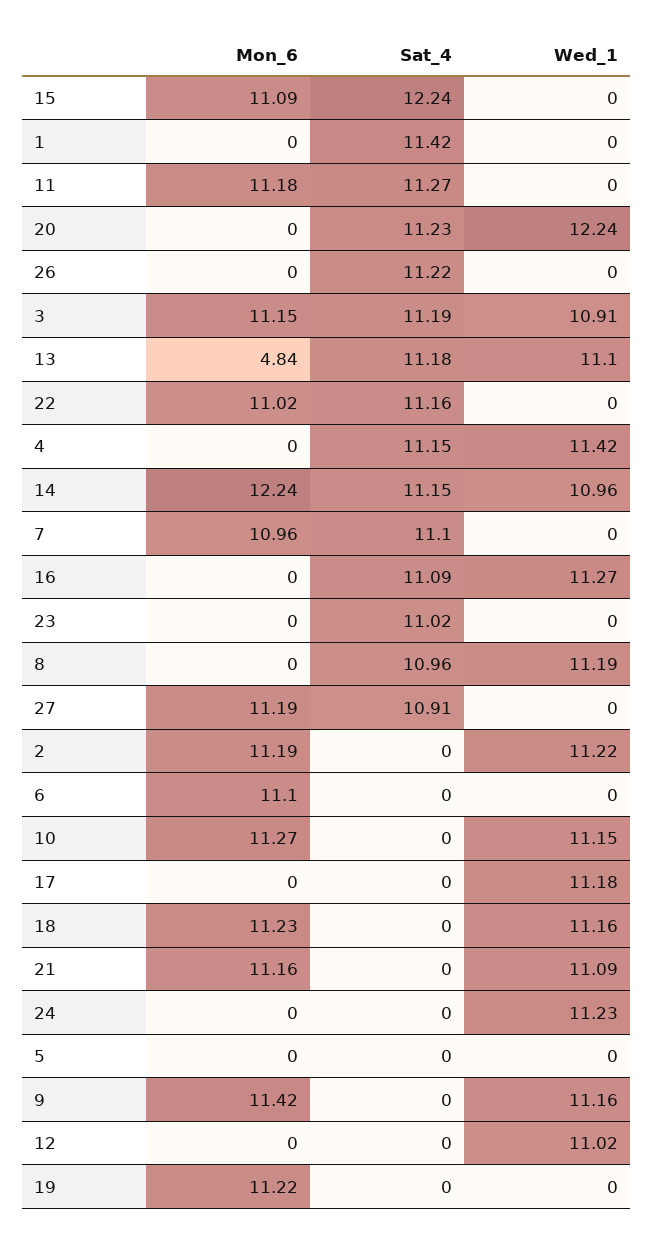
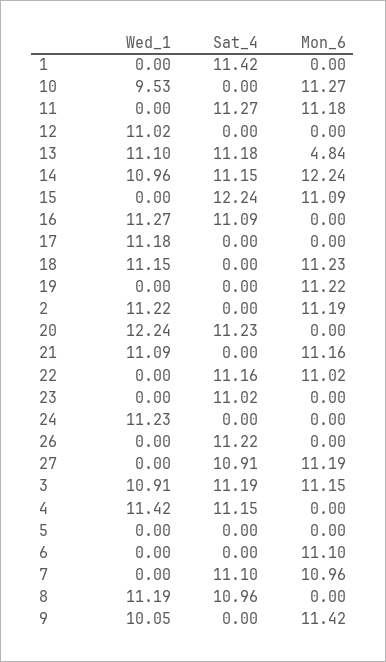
Wed_1, 10: 11.15 -> 9.53
Wed_1, 18: 11.16 -> 11.15
Wed_1, 9: 11.16 -> 10.05

